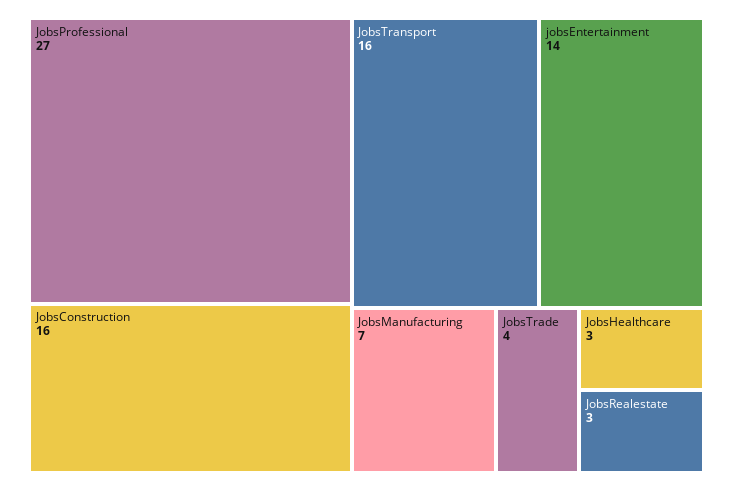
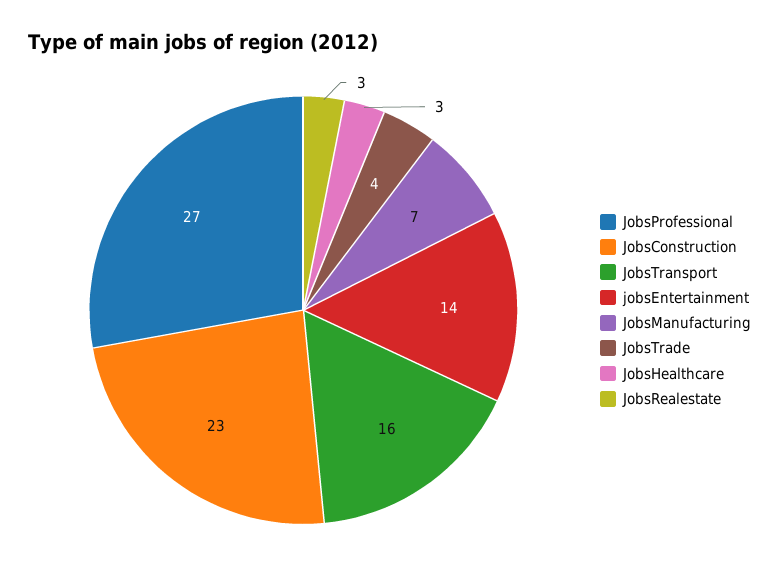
JobsConstruction: 16 -> 23

